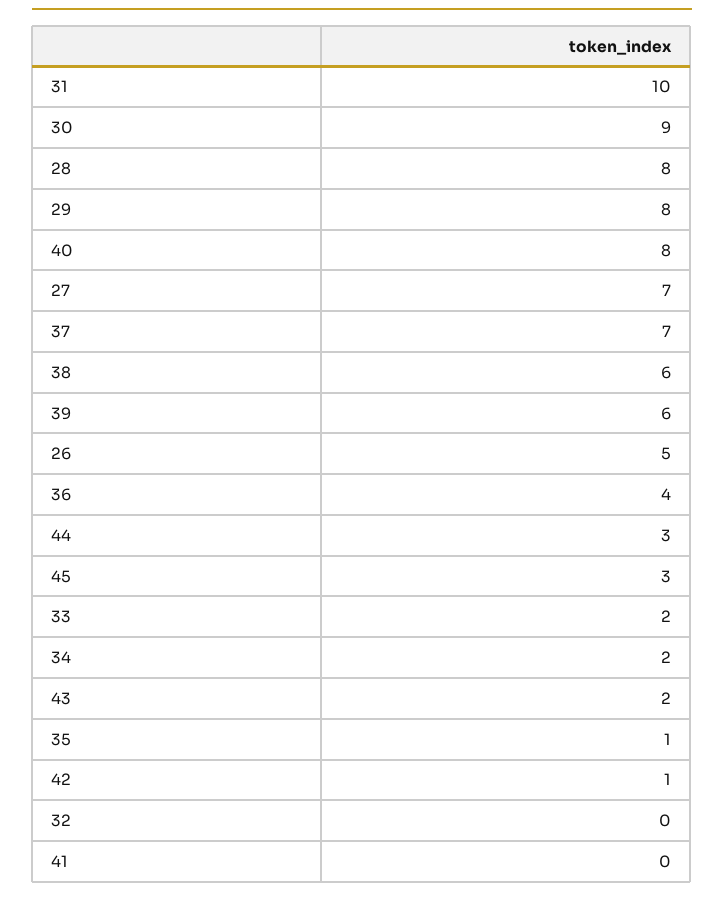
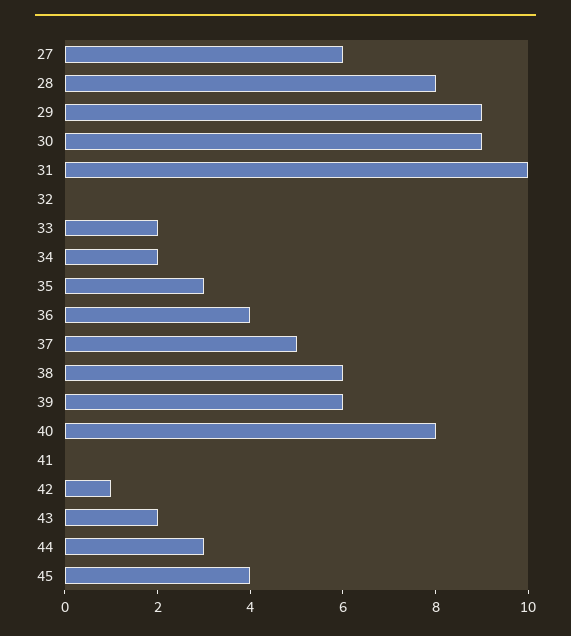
29: 8 -> 9
27: 7 -> 6
37: 7 -> 5
26: 5 -> none
45: 3 -> 4
35: 1 -> 3

